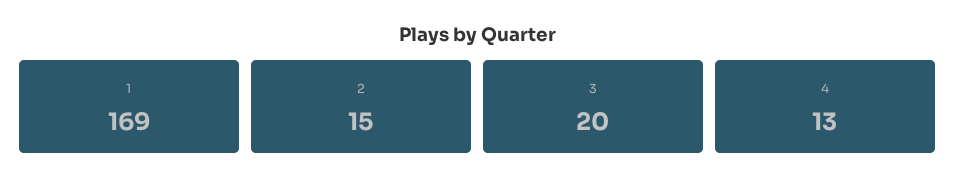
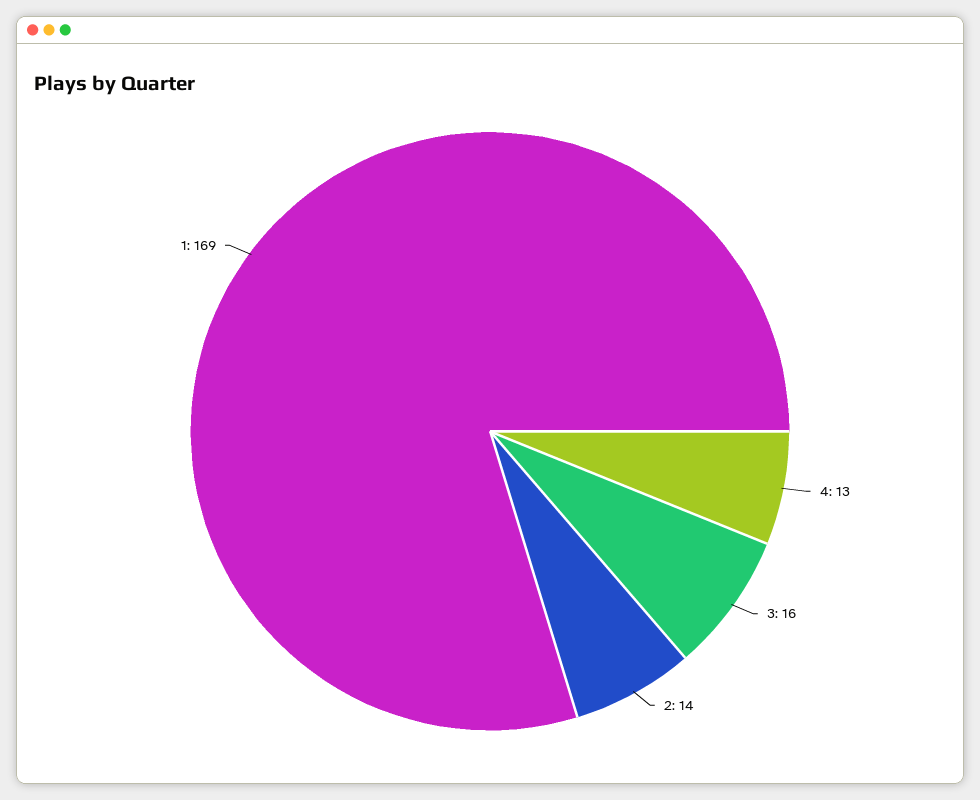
2: 15 -> 14
3: 20 -> 16

